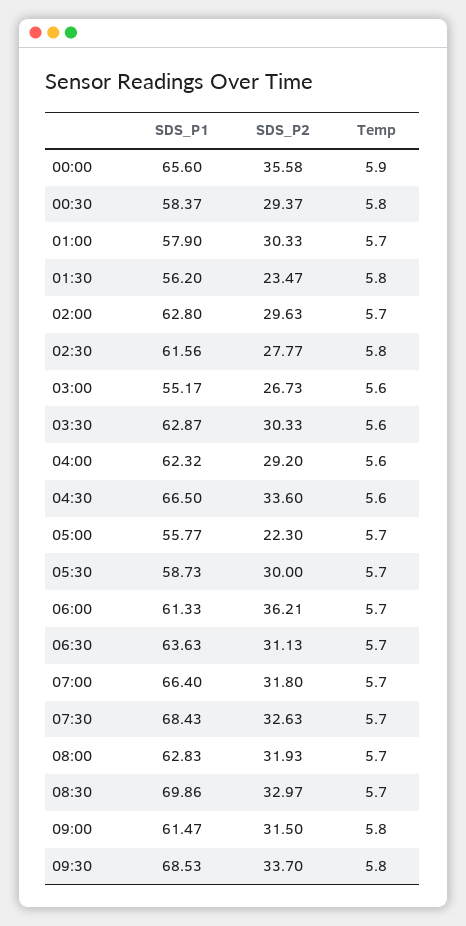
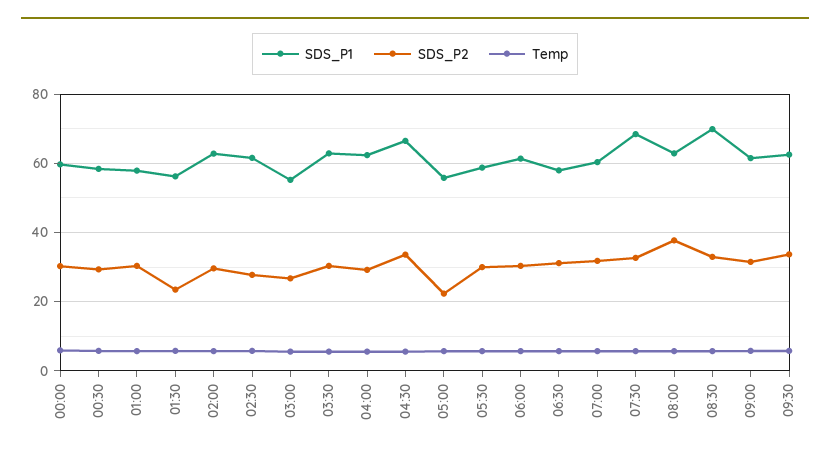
SDS_P1, 00:00: 65.6 -> 60
SDS_P2, 00:00: 35.58 -> 30
SDS_P2, 06:00: 36.21 -> 30
SDS_P1, 06:30: 63.63 -> 58
SDS_P1, 07:00: 66.4 -> 60
SDS_P2, 08:00: 31.93 -> 38
SDS_P1, 09:30: 68.53 -> 62

